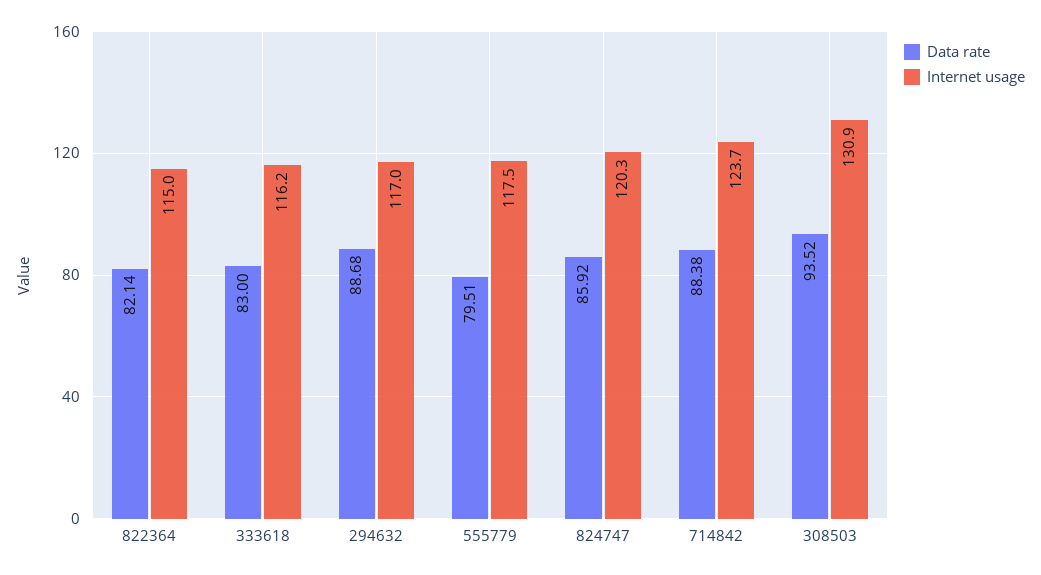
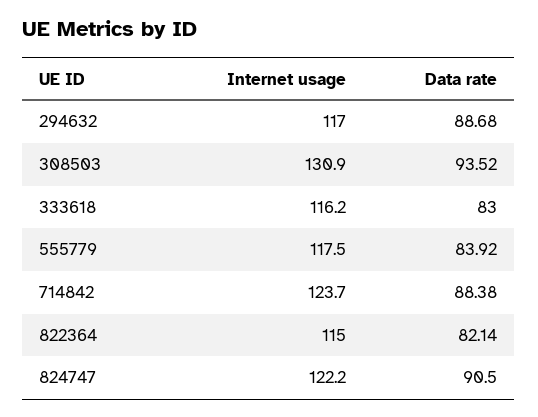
Data rate, 555779: 79.51 -> 83.92
Data rate, 824747: 85.92 -> 90.5
Internet usage, 824747: 120.3 -> 122.2

